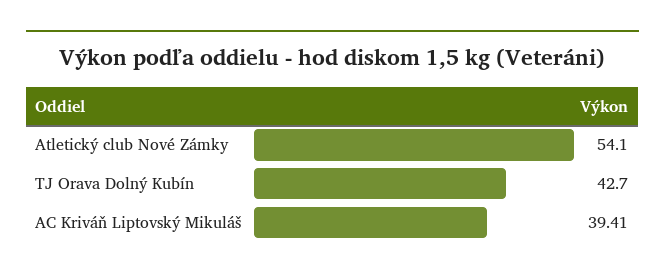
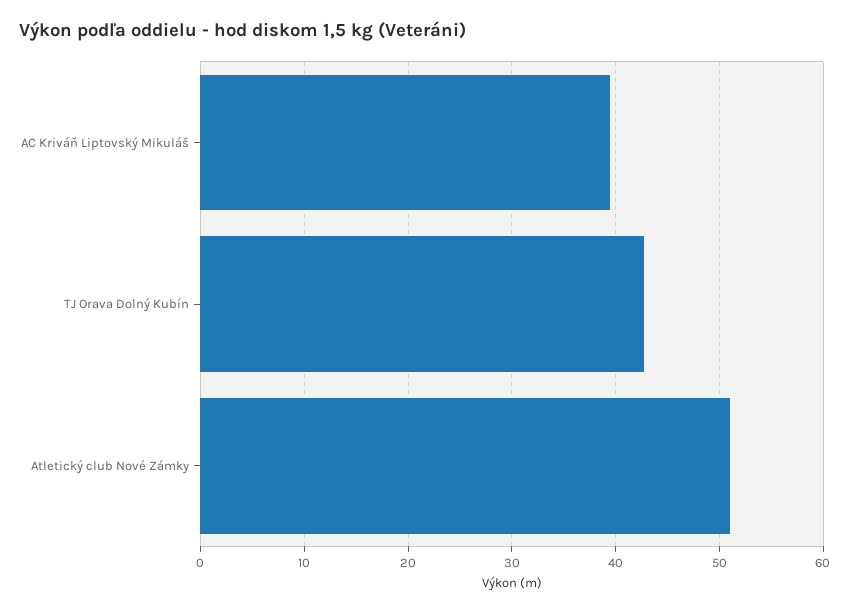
Atletický club Nové Zámky: 54.1 -> 51

